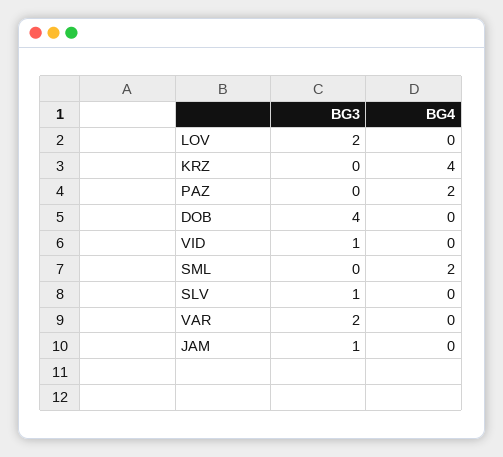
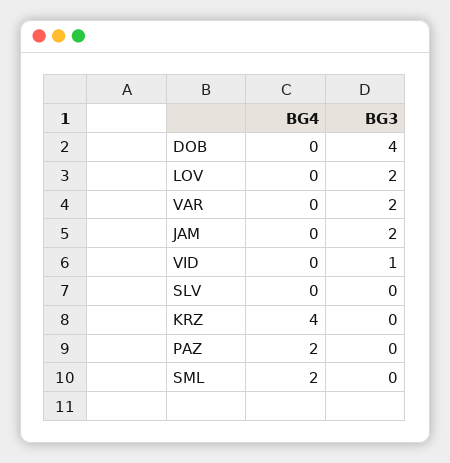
BG3, SLV: 1 -> 0
BG3, JAM: 1 -> 2

